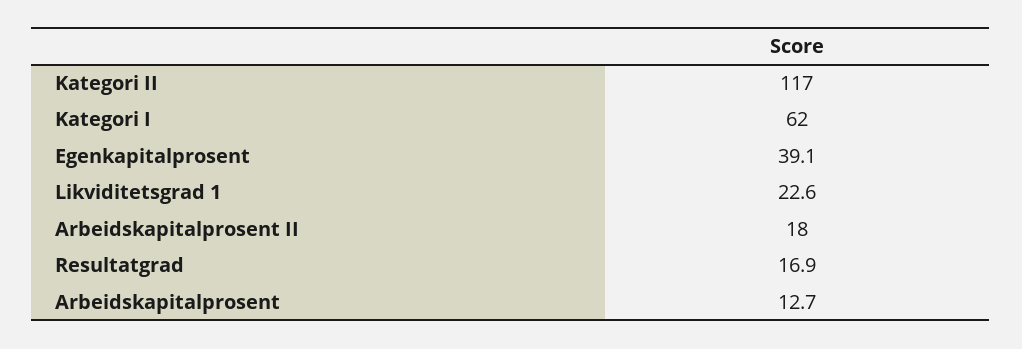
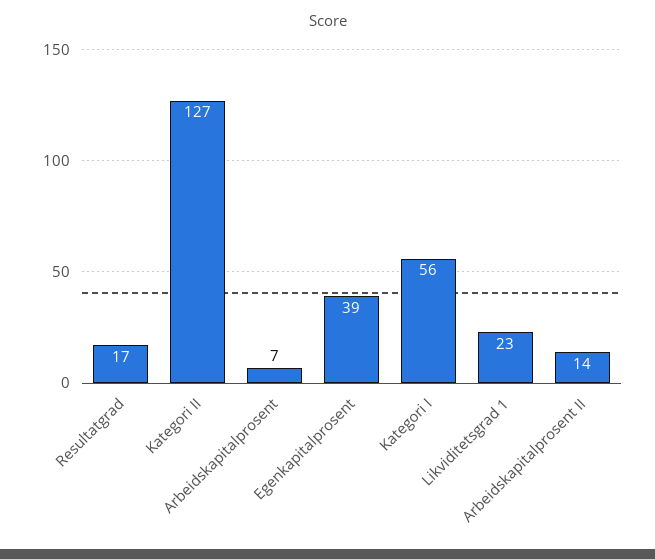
Kategori II: 117 -> 127
Kategori I: 62 -> 56
Arbeidskapitalprosent II: 18 -> 14
Arbeidskapitalprosent: 12.7 -> 7

